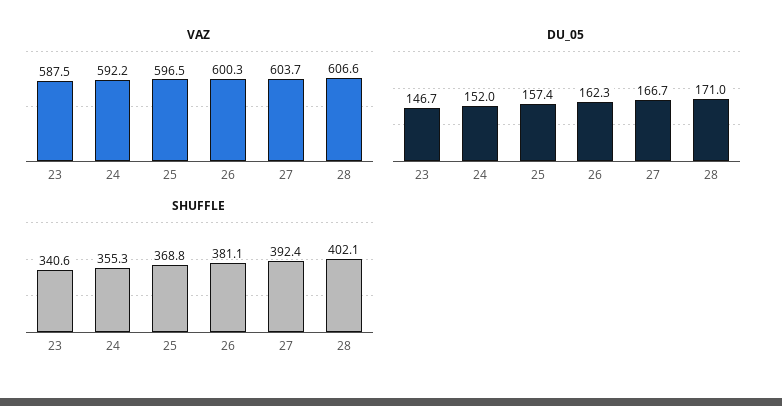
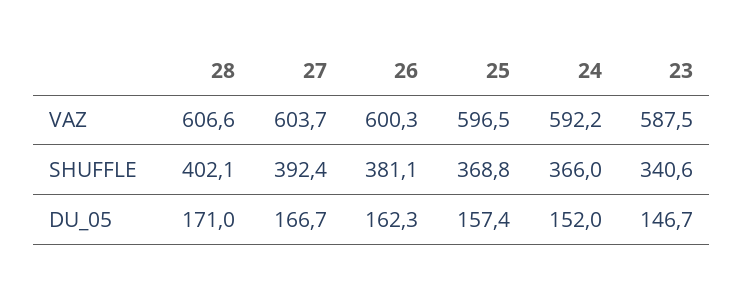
SHUFFLE, 24: 355.3 -> 366

